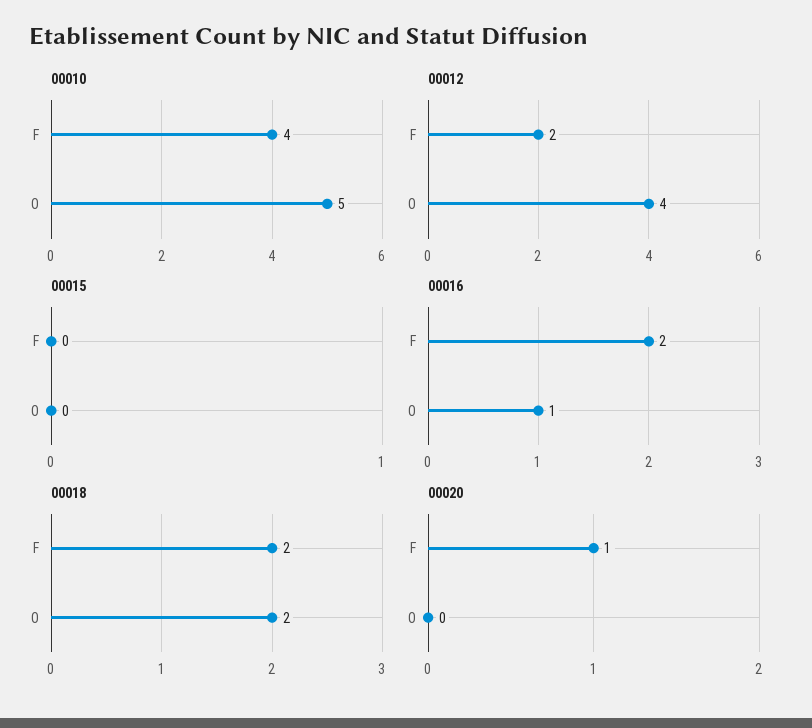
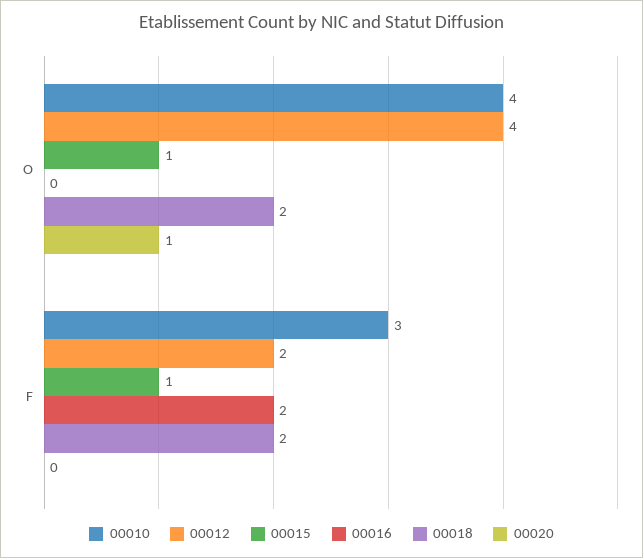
00010, F: 4 -> 3
00010, O: 5 -> 4
00015, F: 0 -> 1
00015, O: 0 -> 1
00016, O: 1 -> 0
00020, F: 1 -> 0
00020, O: 0 -> 1

